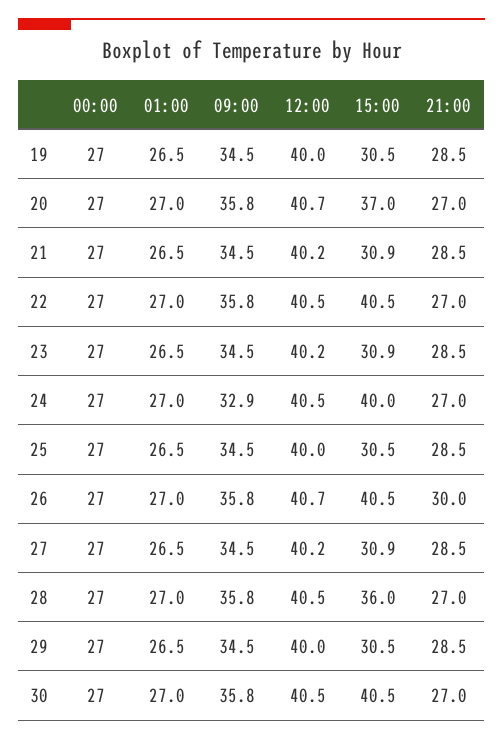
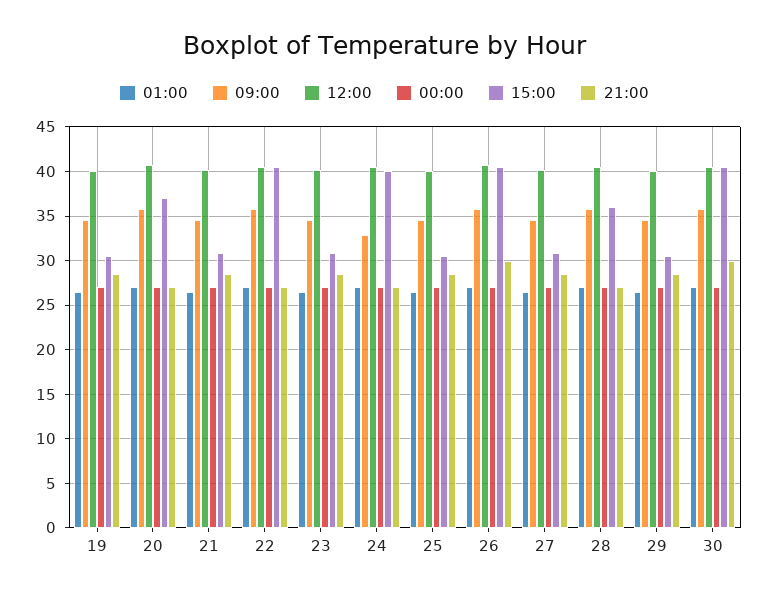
21:00, 30: 27 -> 30

